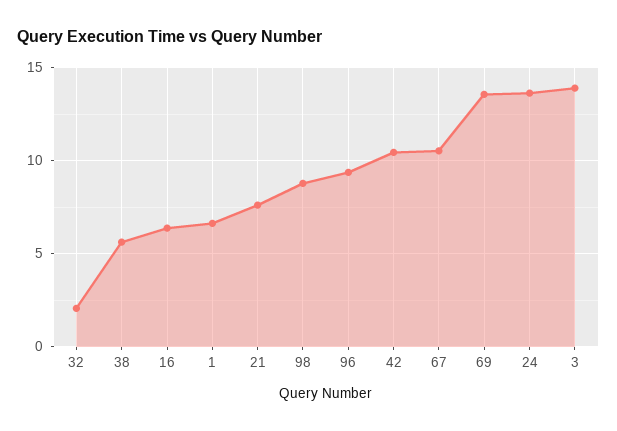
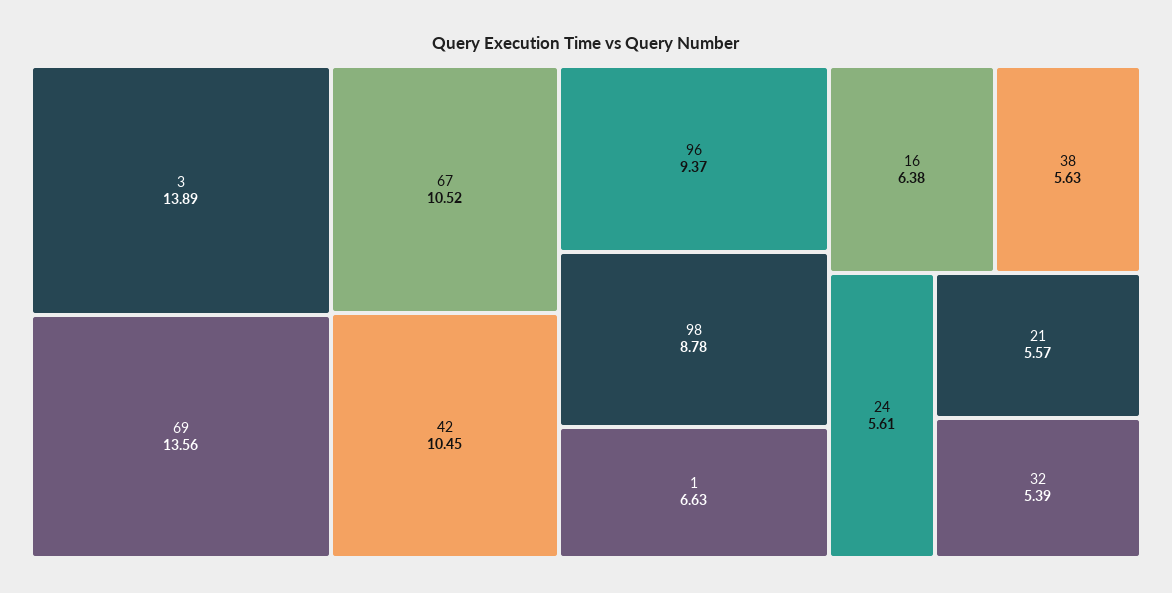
32: 2 -> 5.39
21: 7.5 -> 5.57
24: 13.5 -> 5.61

